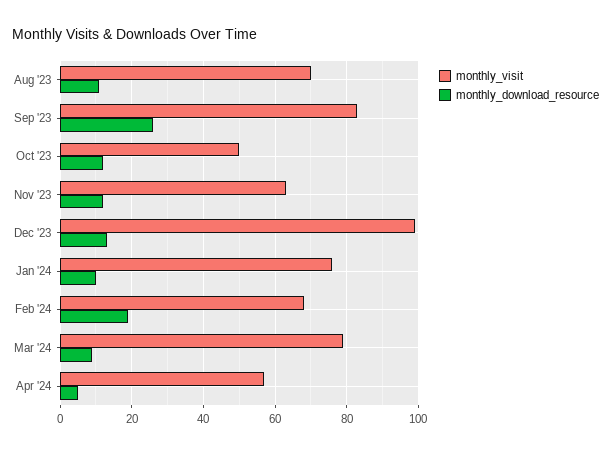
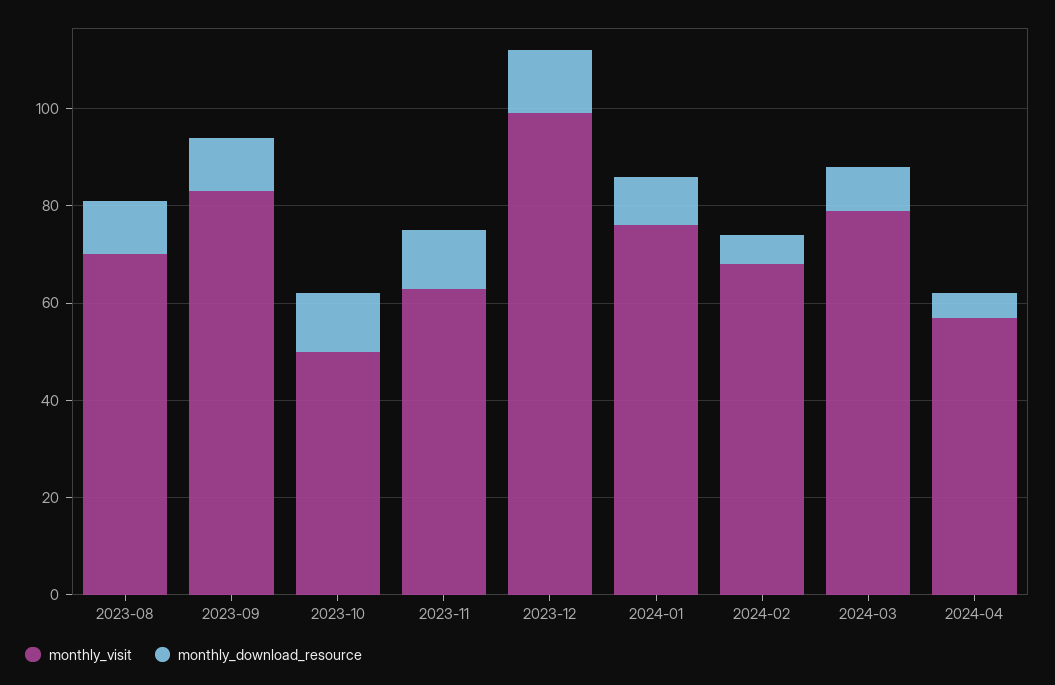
monthly_download_resource, Sep '23: 25 -> 10
monthly_download_resource, Feb '24: 20 -> 5

